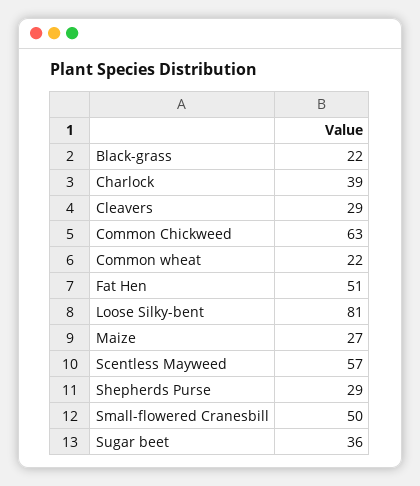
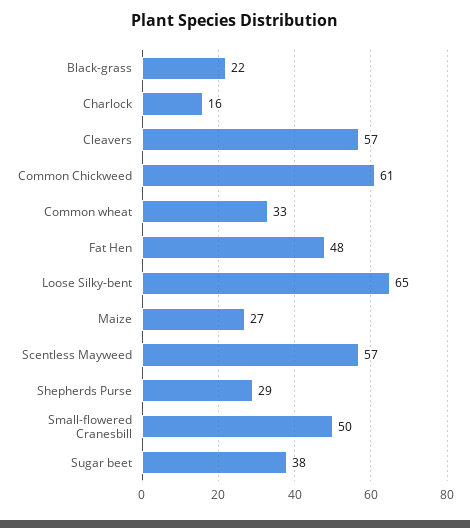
Charlock: 39 -> 16
Cleavers: 29 -> 57
Common Chickweed: 63 -> 61
Common wheat: 22 -> 33
Fat Hen: 51 -> 48
Loose Silky-bent: 81 -> 65
Sugar beet: 36 -> 38

